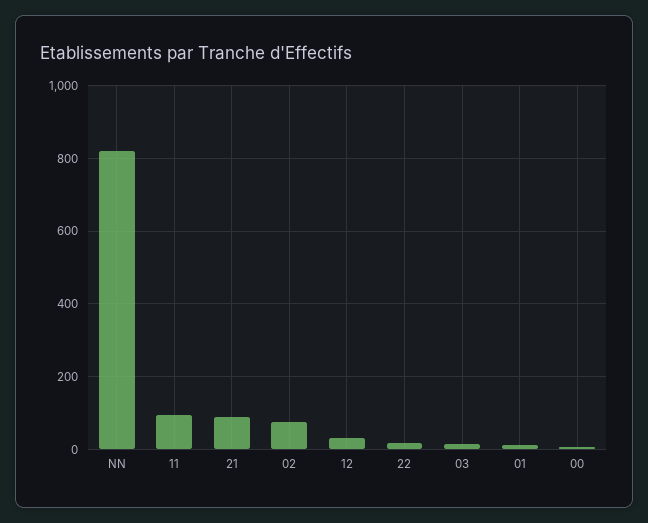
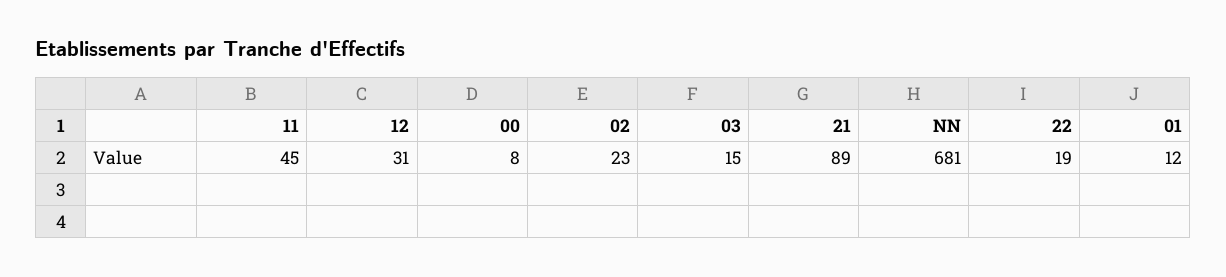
NN: 820 -> 681
11: 100 -> 45
02: 80 -> 23

